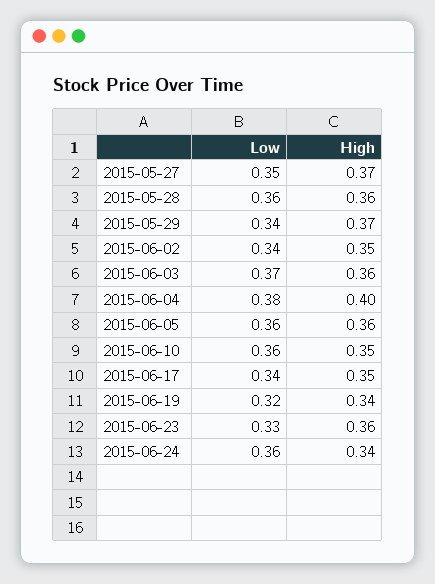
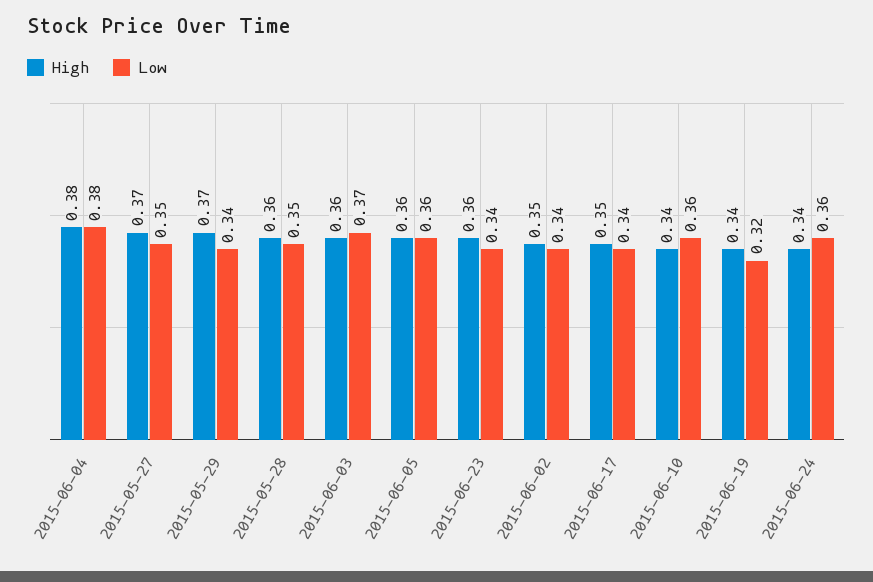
Low, 2015-05-28: 0.36 -> 0.35
High, 2015-06-04: 0.4 -> 0.38
High, 2015-06-10: 0.35 -> 0.34
Low, 2015-06-23: 0.33 -> 0.34

